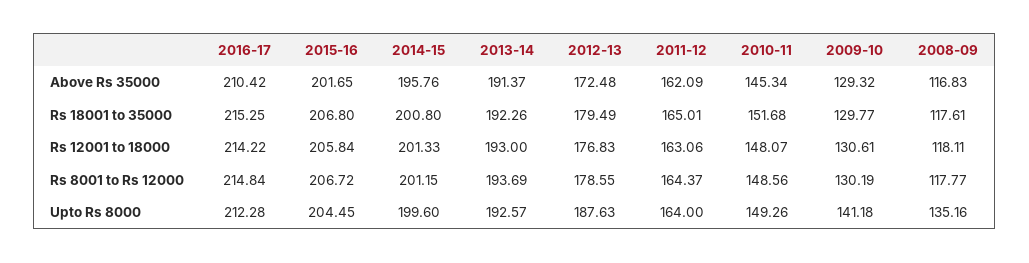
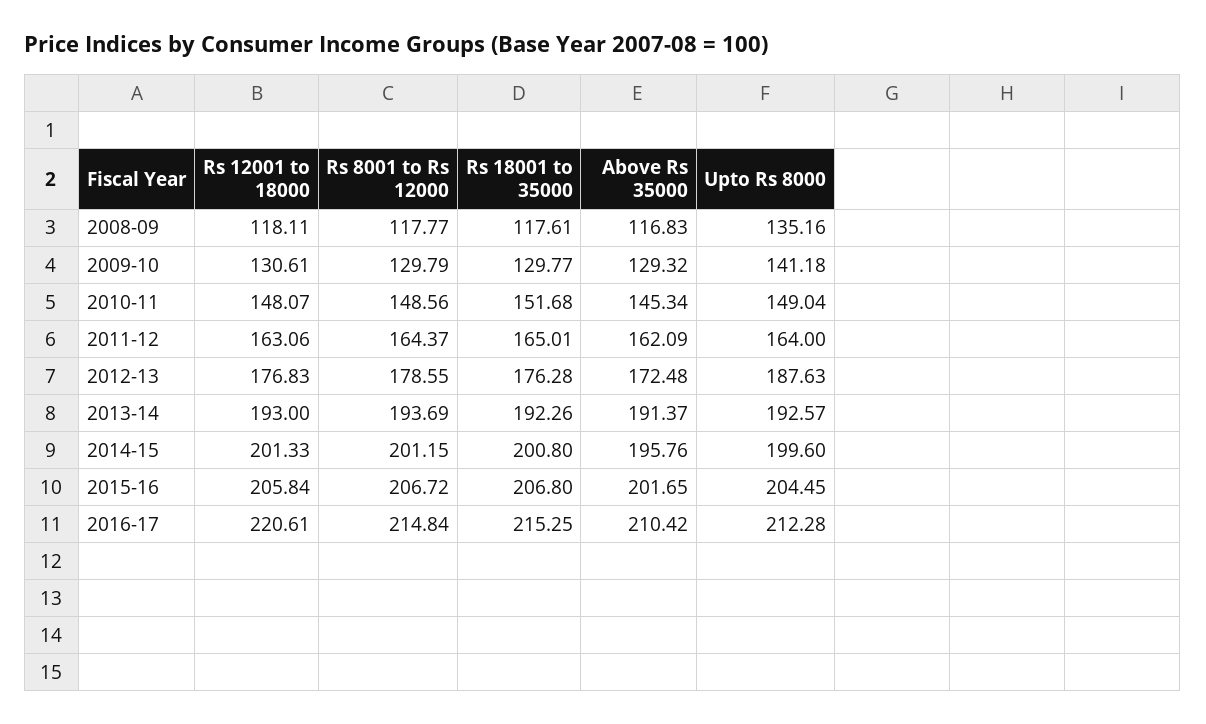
2012-13, Rs 18001 to 35000: 179.49 -> 176.28
2016-17, Rs 12001 to 18000: 214.22 -> 220.61
2009-10, Rs 8001 to Rs 12000: 130.19 -> 129.79
2010-11, Upto Rs 8000: 149.26 -> 149.04

